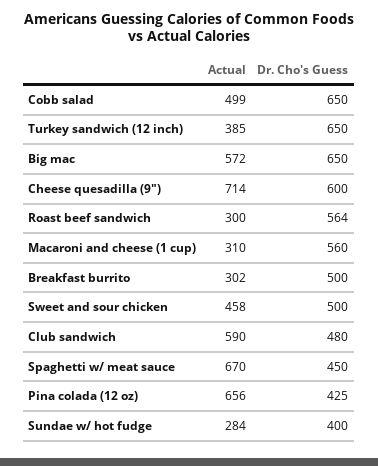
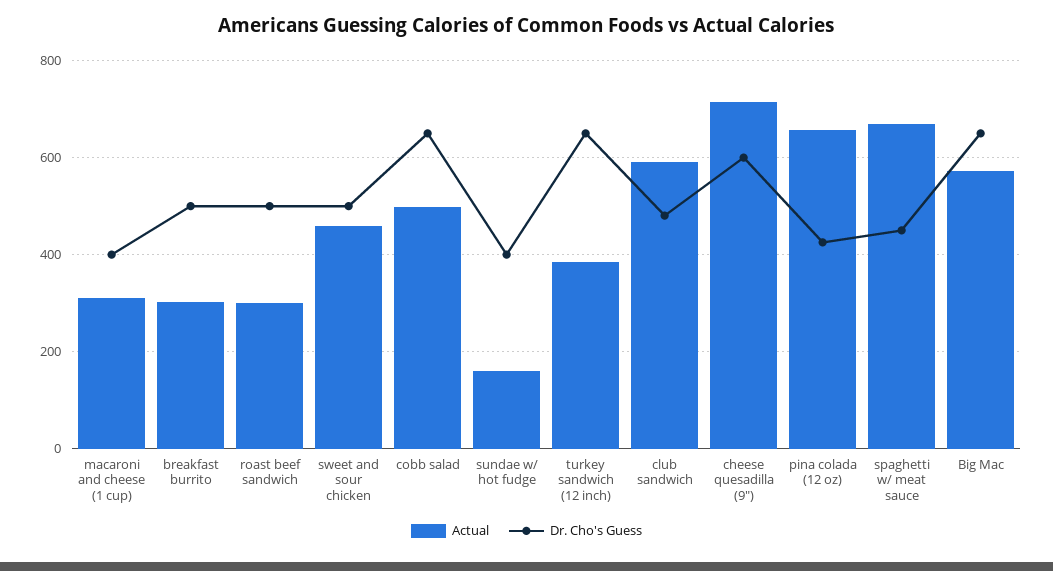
Dr. Cho's Guess, Roast beef sandwich: 564 -> 500
Dr. Cho's Guess, Macaroni and cheese (1 cup): 560 -> 400
Actual, Sundae w/ hot fudge: 284 -> 160

